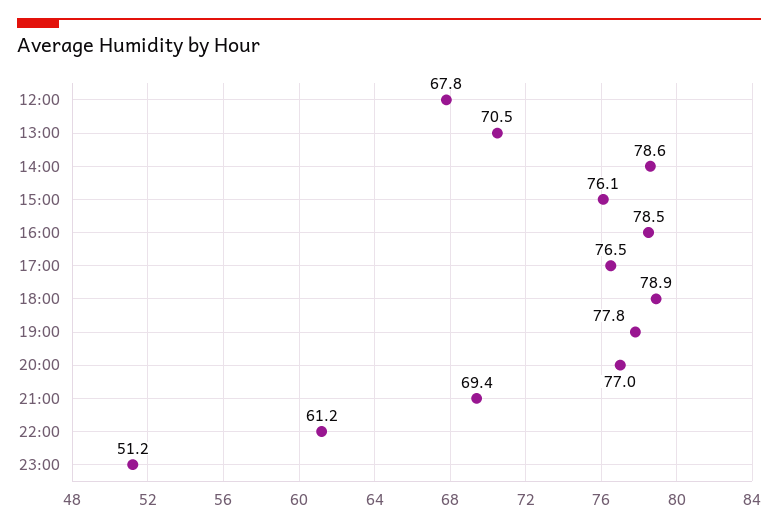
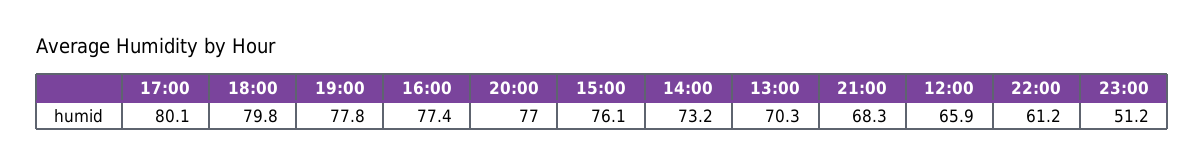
12:00: 67.8 -> 65.9
13:00: 70.5 -> 70.3
14:00: 78.6 -> 73.2
16:00: 78.5 -> 77.4
17:00: 76.5 -> 80.1
18:00: 78.9 -> 79.8
21:00: 69.4 -> 68.3

